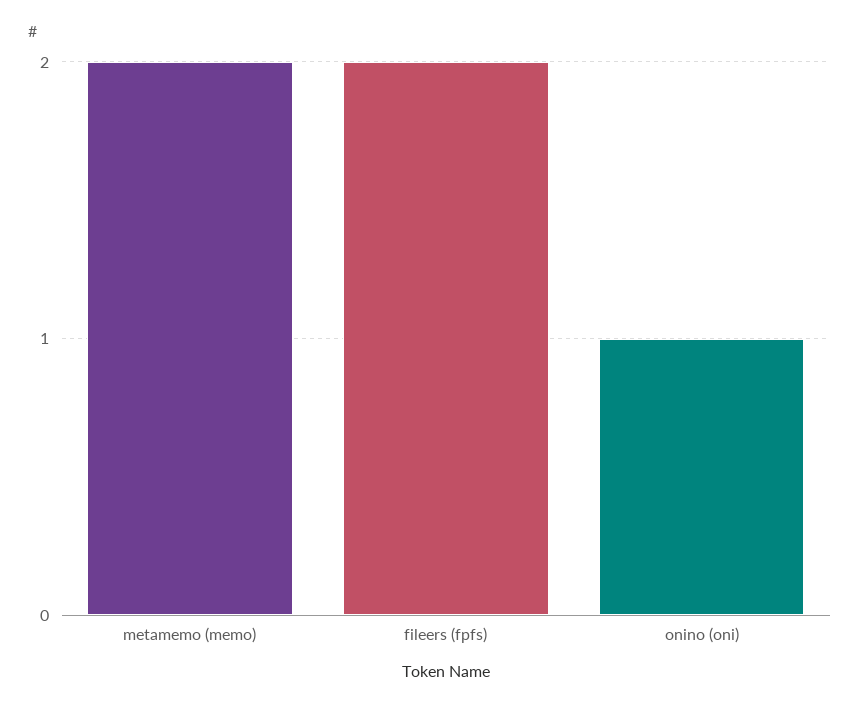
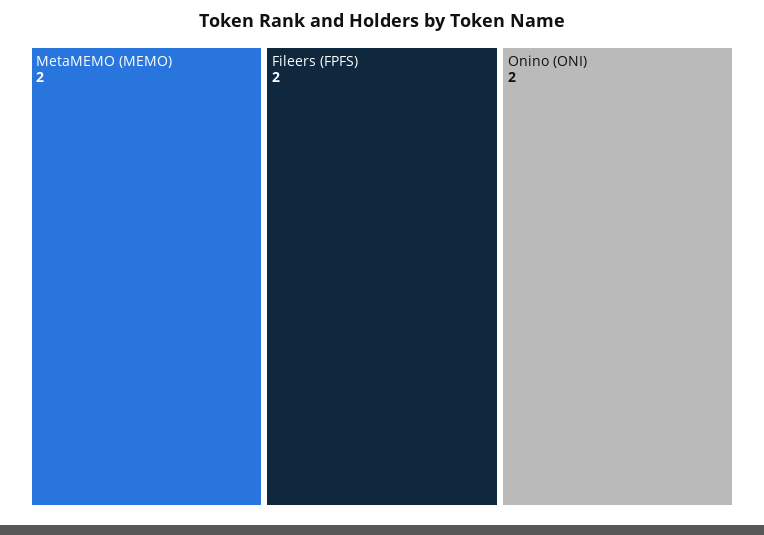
onino (oni): 1 -> 2

